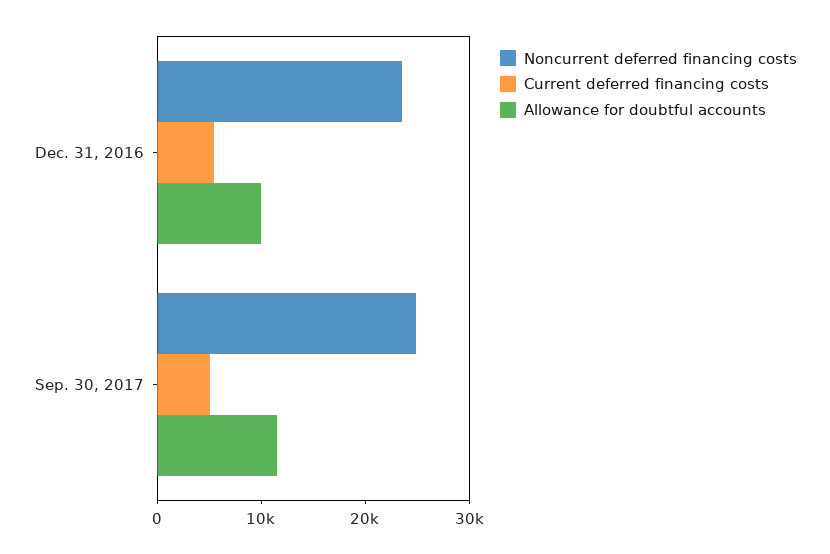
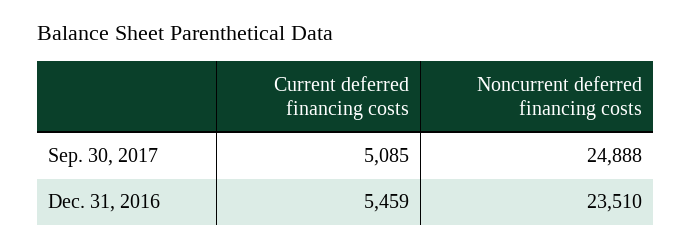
Allowance for doubtful accounts, Dec. 31, 2016: 10000 -> none
Allowance for doubtful accounts, Sep. 30, 2017: 12000 -> none

